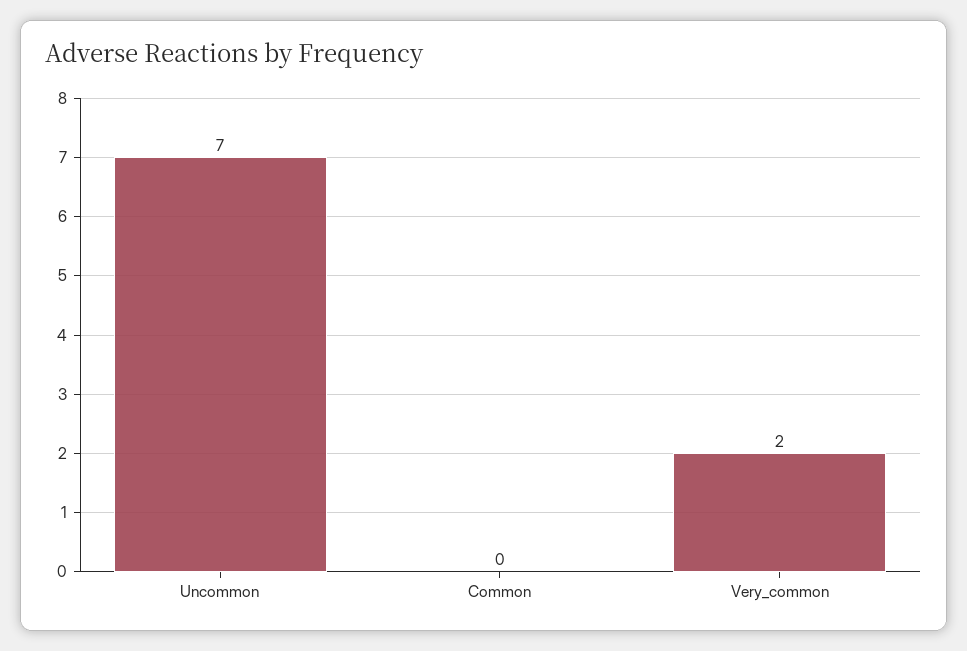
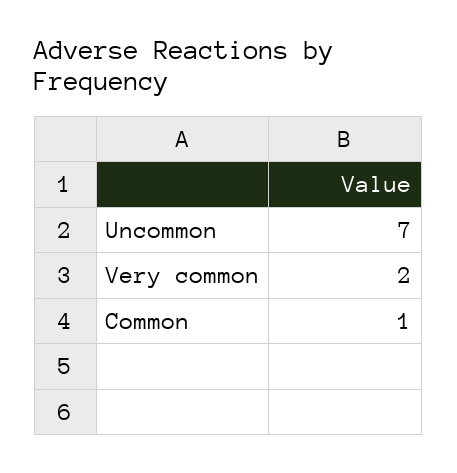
Common: 0 -> 1

